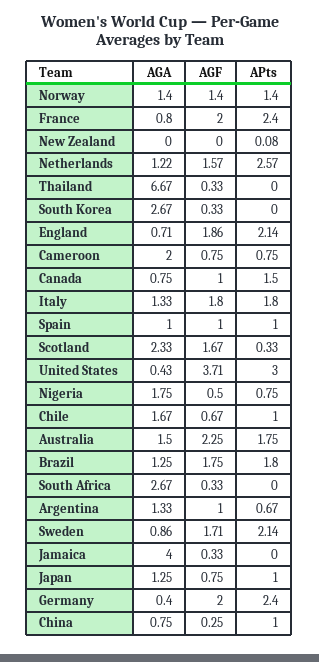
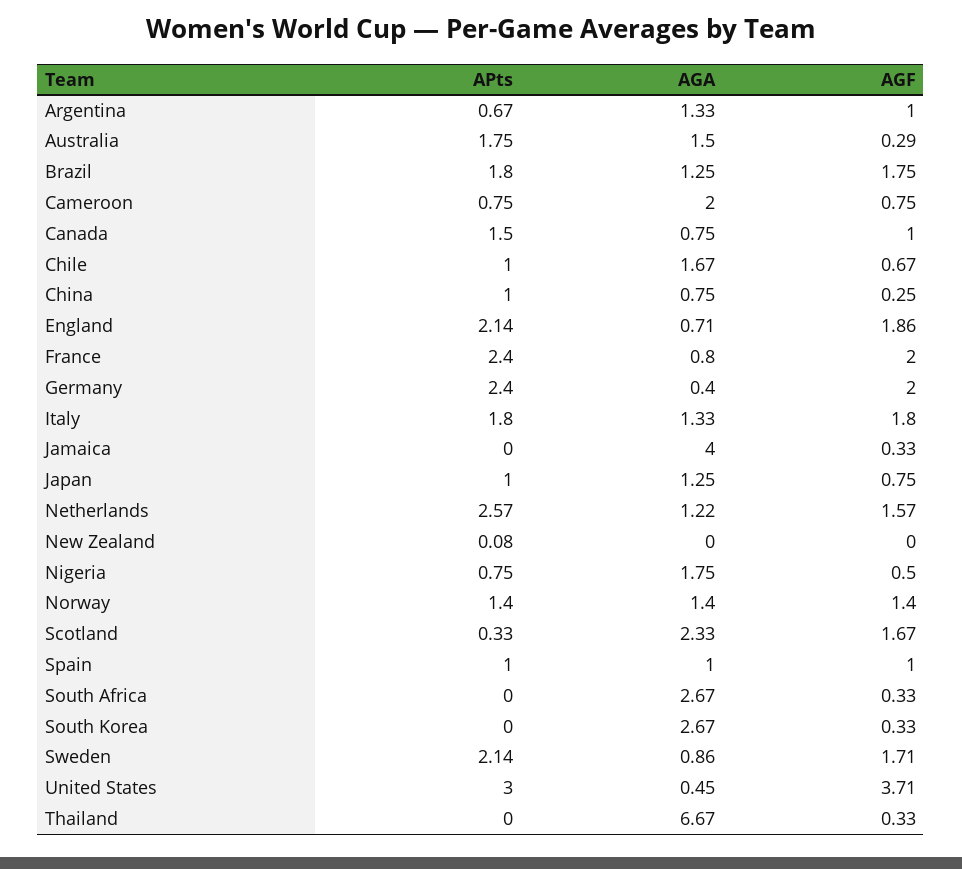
AGA, United States: 0.43 -> 0.45
AGF, Australia: 2.25 -> 0.29

